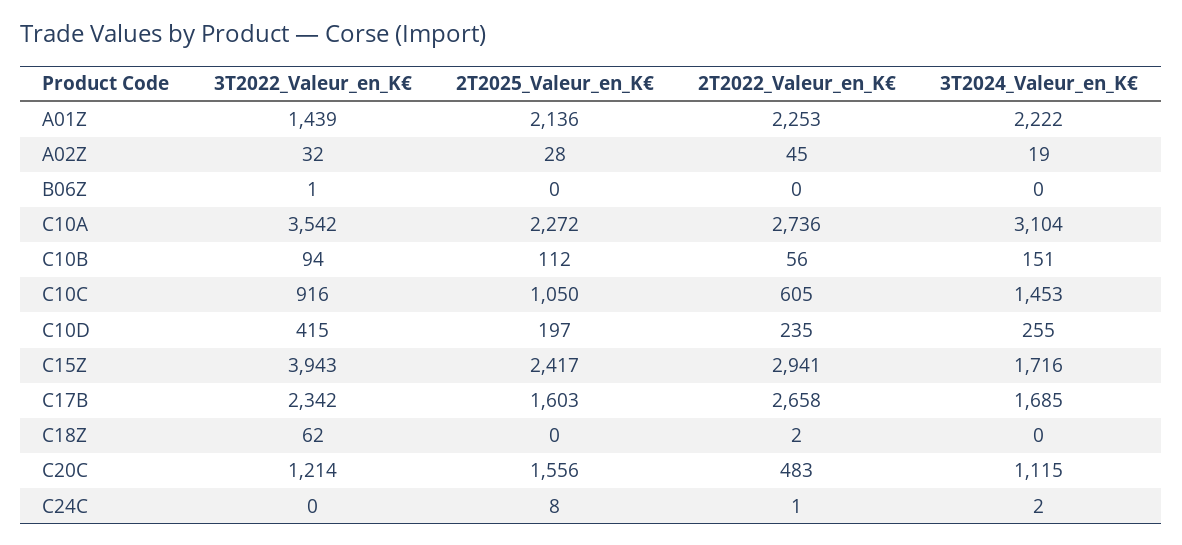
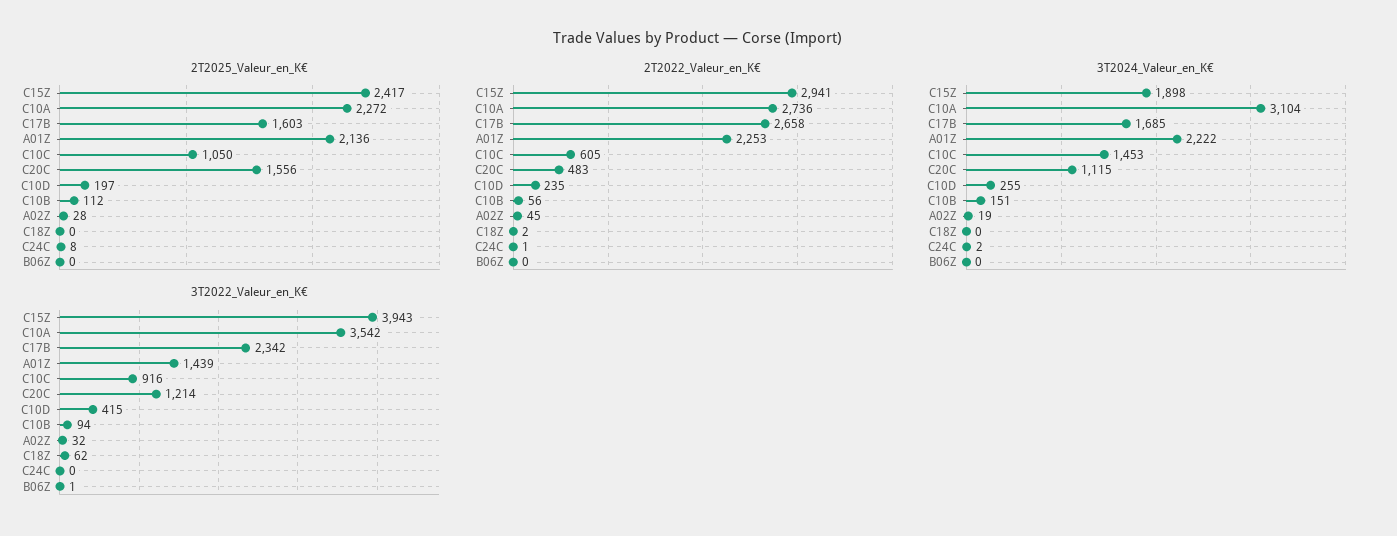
3T2024_Valeur_en_K€, C15Z: 1716 -> 1898

